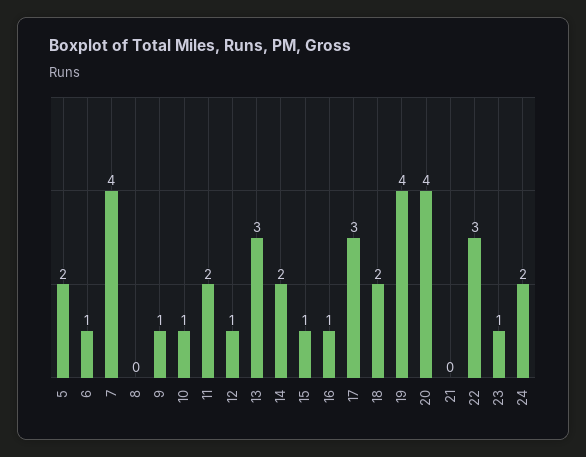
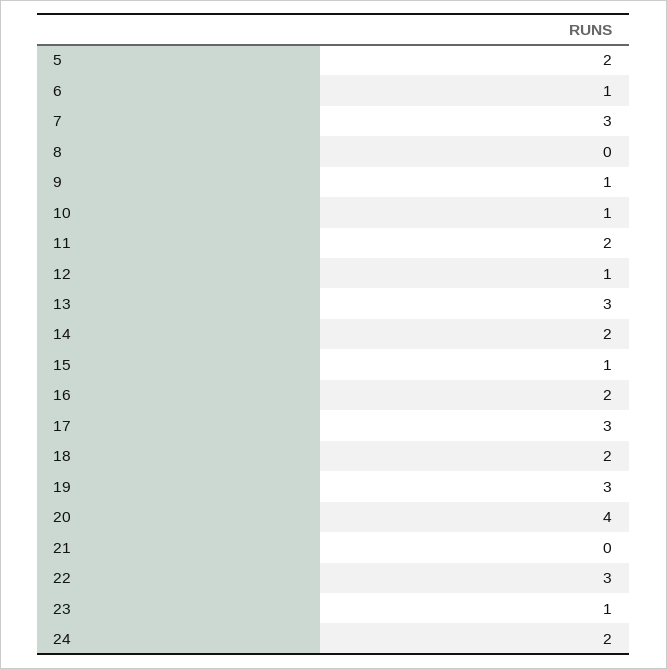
7: 4 -> 3
16: 1 -> 2
19: 4 -> 3

